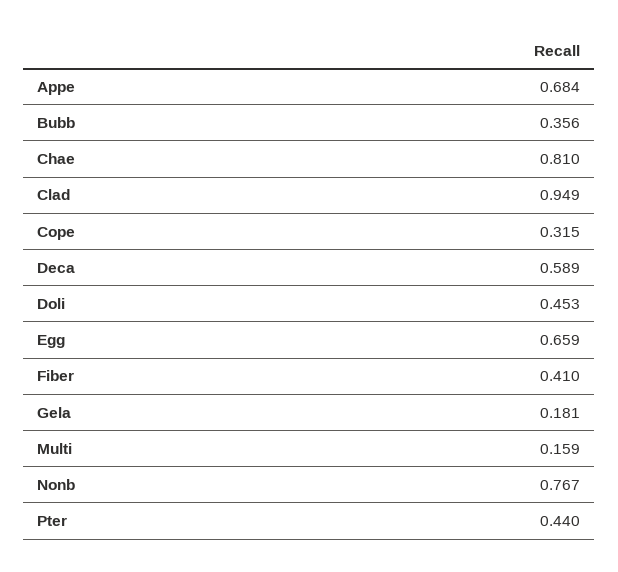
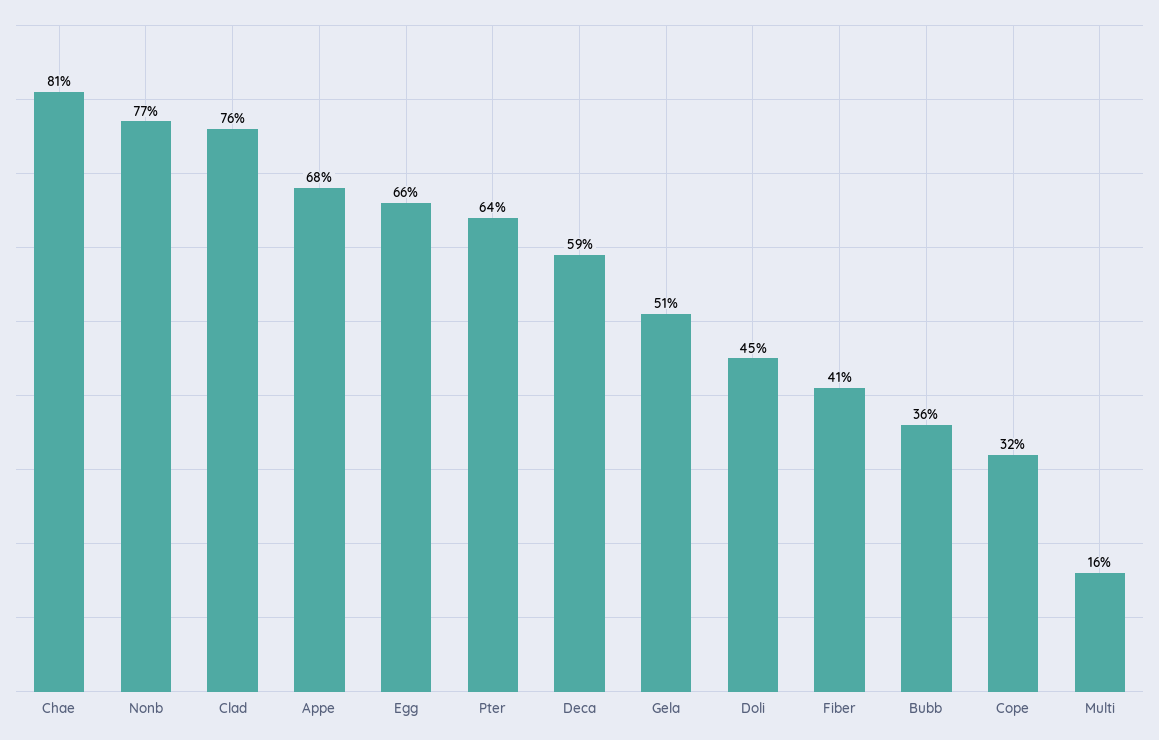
Clad: 0.949 -> 0.76
Gela: 0.181 -> 0.51
Pter: 0.44 -> 0.64

